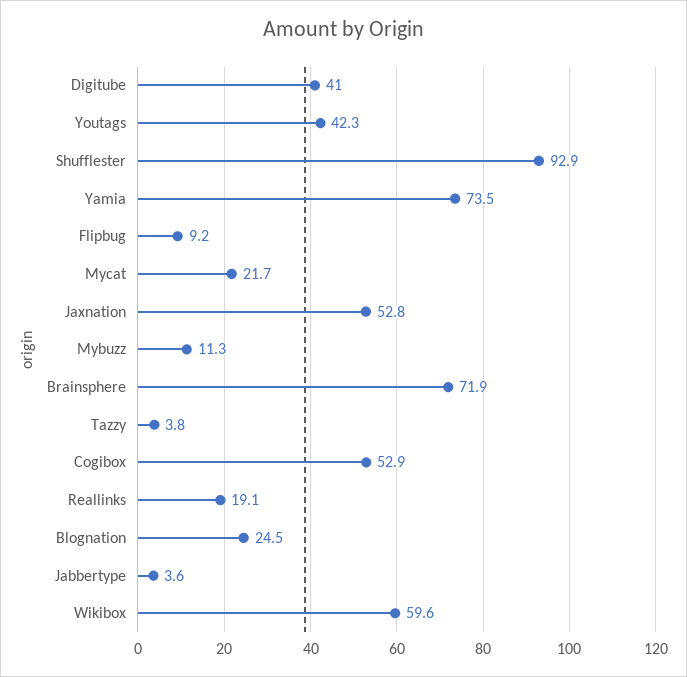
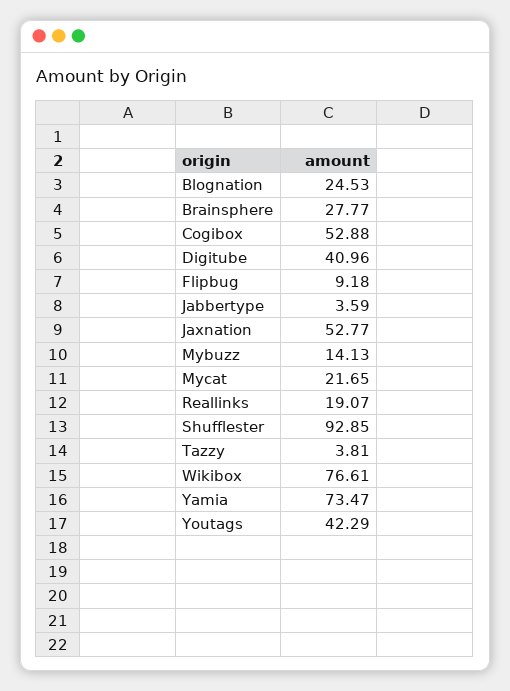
Mybuzz: 11.3 -> 14.13
Brainsphere: 71.9 -> 27.77
Wikibox: 59.6 -> 76.61

